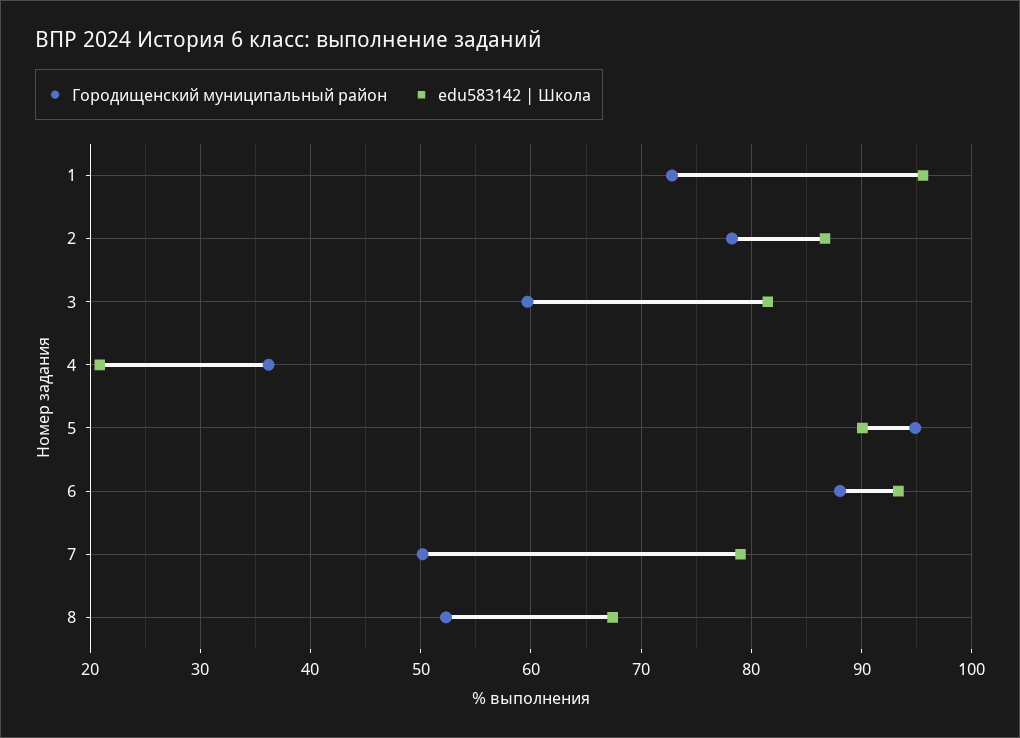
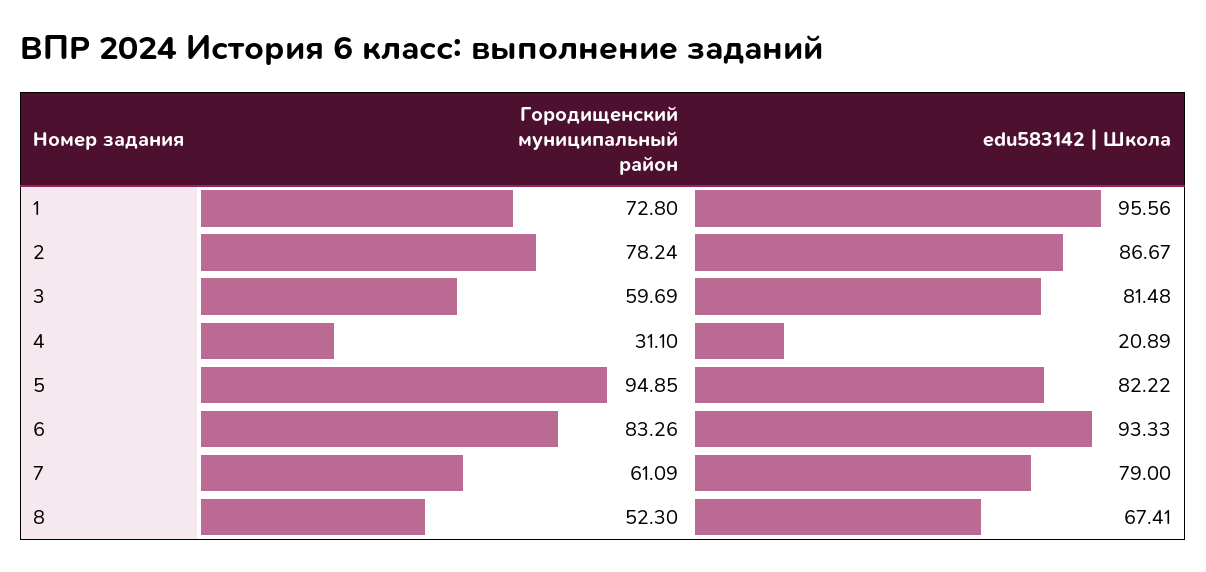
Городищенский муниципальный район, 4: 36 -> 31.1
edu583142 | Школа, 5: 90 -> 82.22
Городищенский муниципальный район, 6: 88 -> 83.26
Городищенский муниципальный район, 7: 50 -> 61.09

